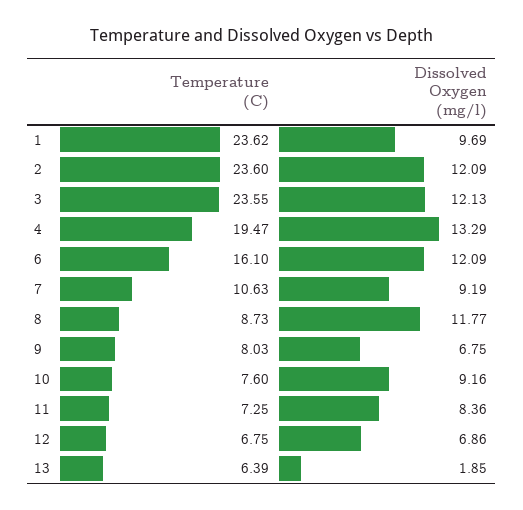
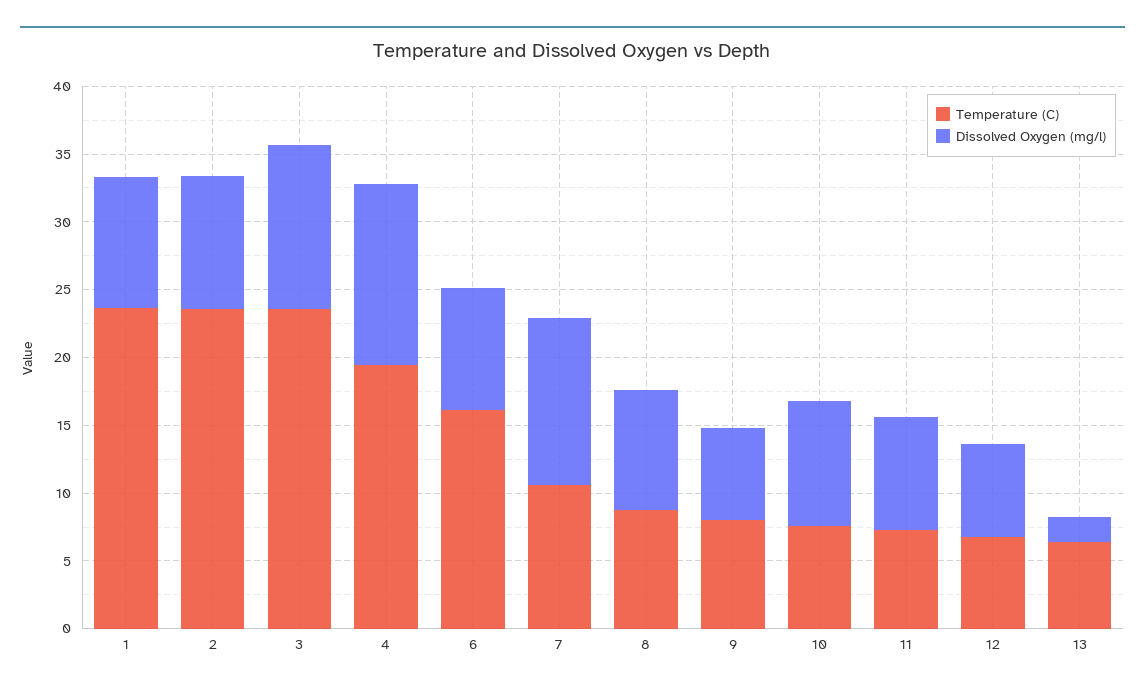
Dissolved Oxygen (mg/l), 2: 12.09 -> 10
Dissolved Oxygen (mg/l), 6: 12.09 -> 9
Dissolved Oxygen (mg/l), 7: 9.19 -> 12
Dissolved Oxygen (mg/l), 8: 11.77 -> 9

